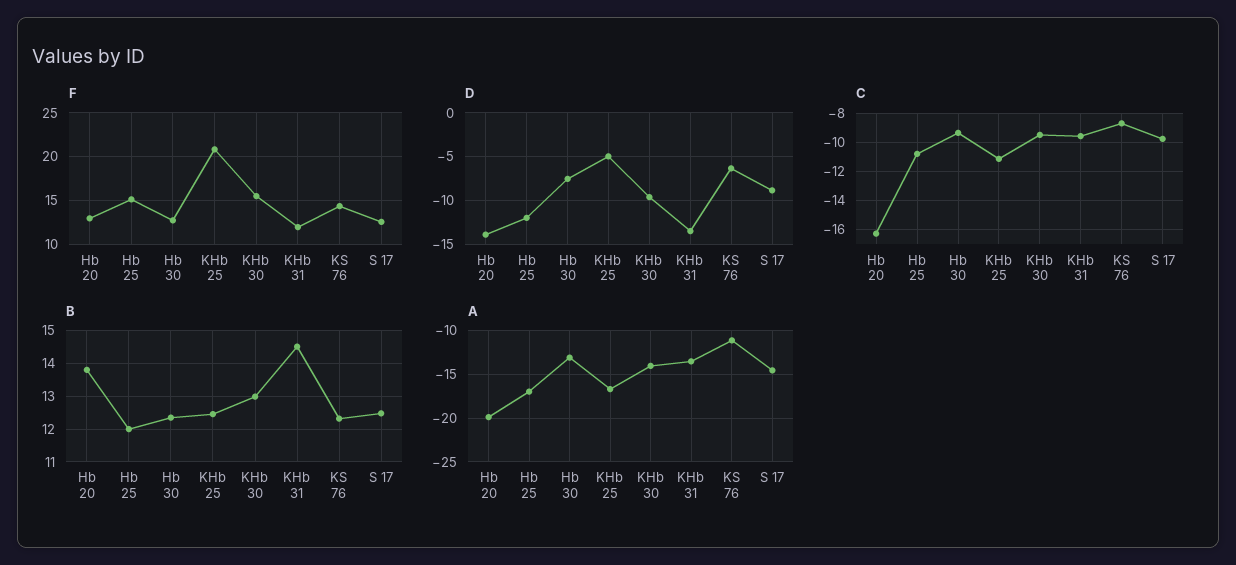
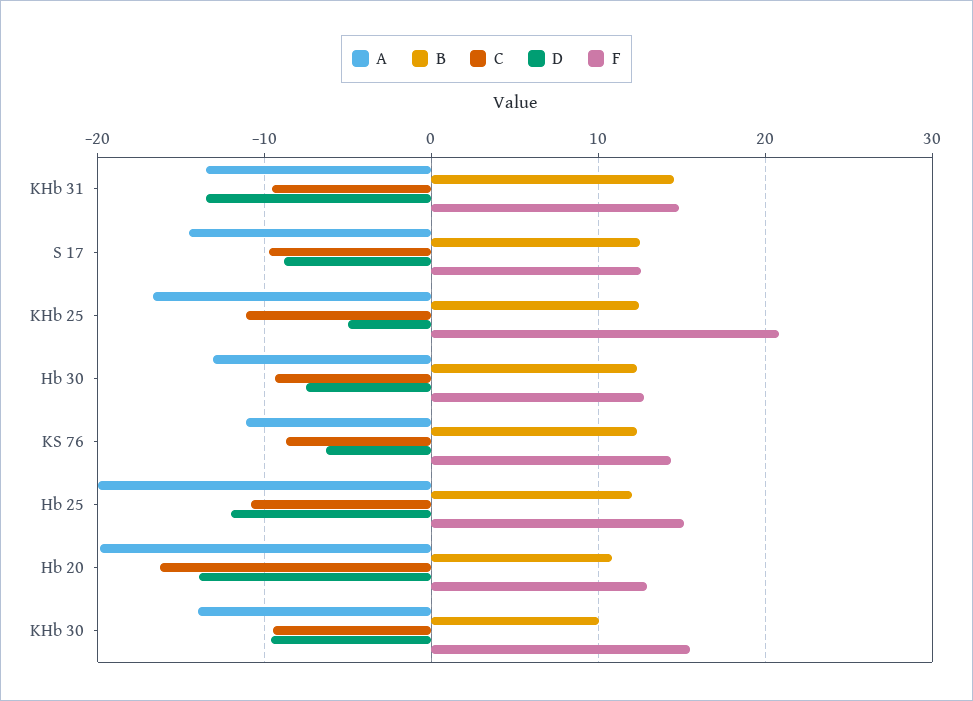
F, KHb 31: 12 -> 15
B, Hb 20: 13.8 -> 11
B, KHb 30: 13 -> 10
A, Hb 25: -17 -> -20

